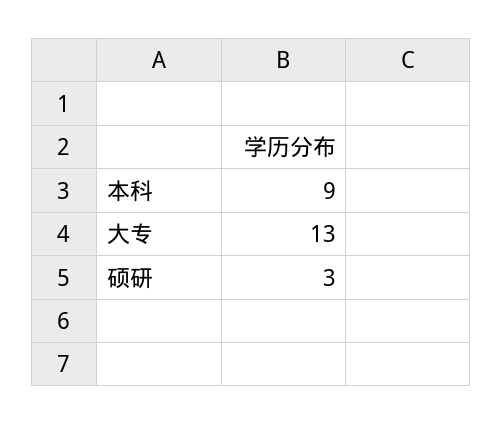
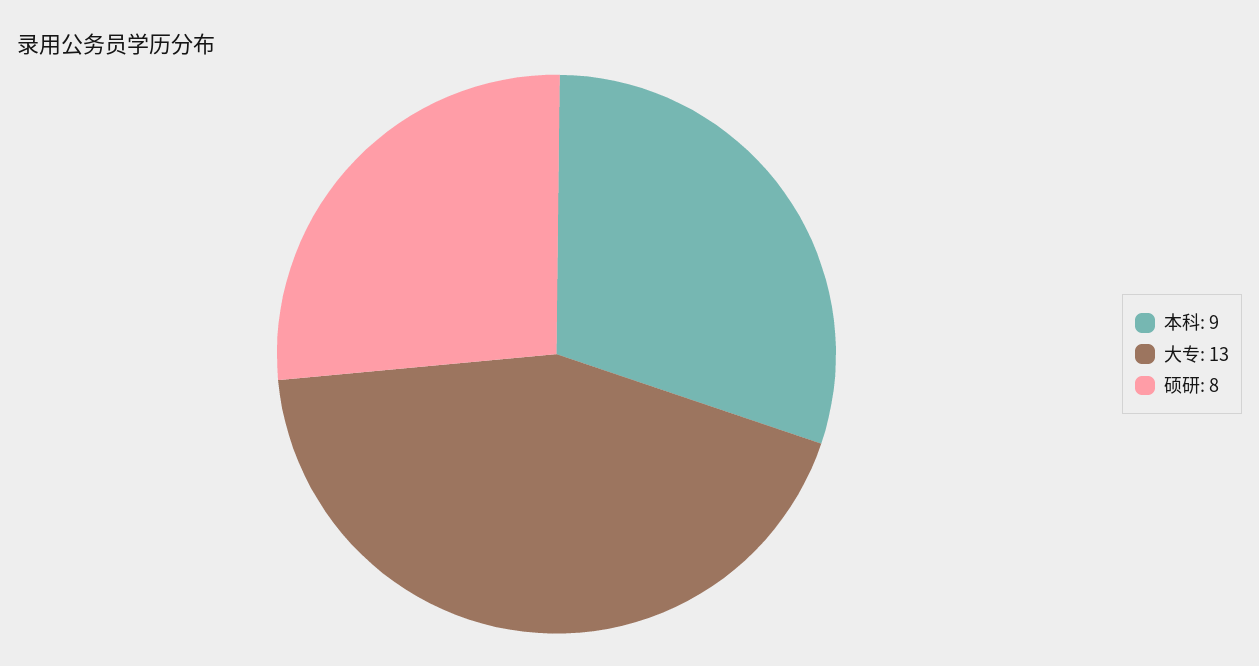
硕研: 3 -> 8

